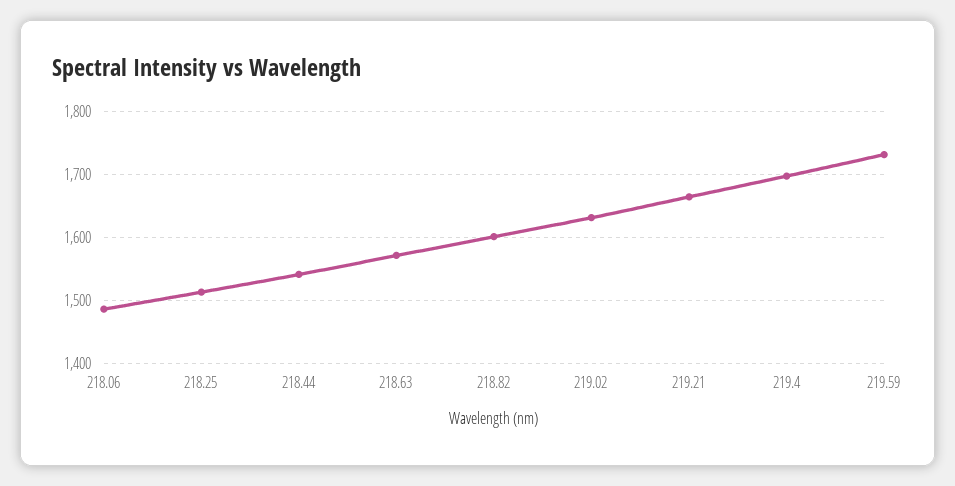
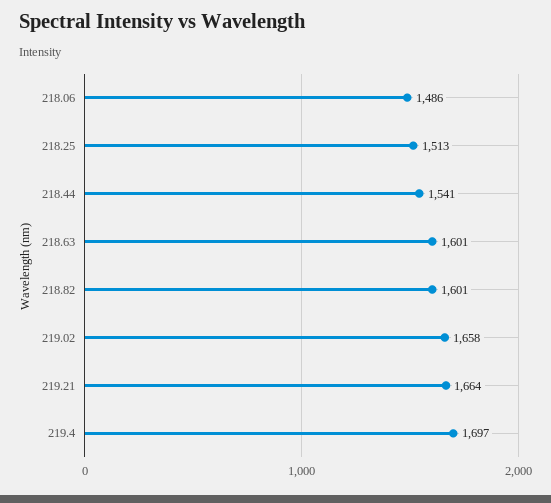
218.63: 1570 -> 1601
219.02: 1630 -> 1658
219.59: 1730 -> none

